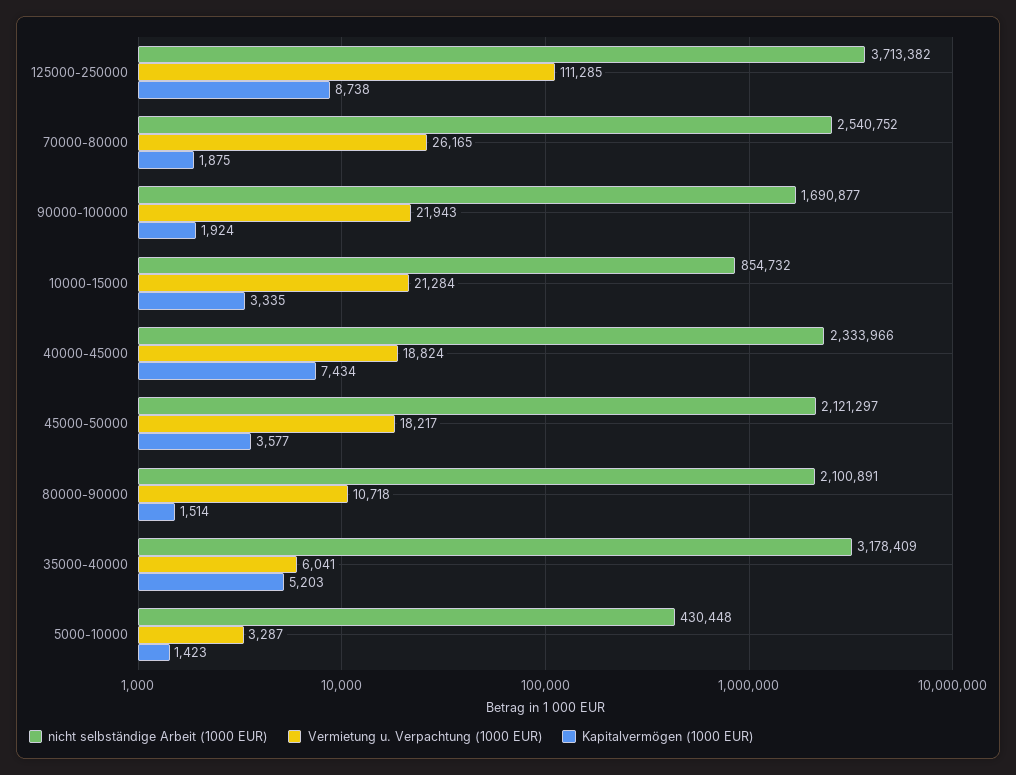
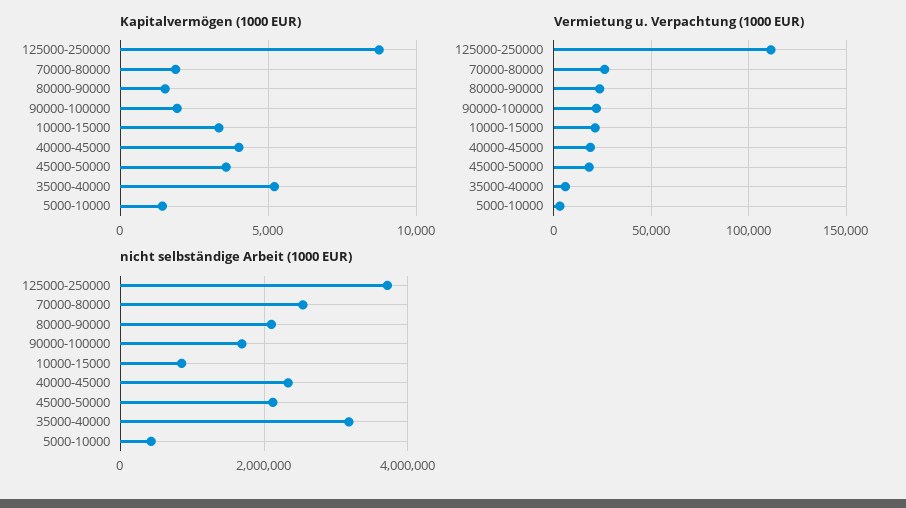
Kapitalvermögen (1000 EUR), 40000-45000: 7434 -> 4000
Vermietung u. Verpachtung (1000 EUR), 80000-90000: 10718 -> 25000

